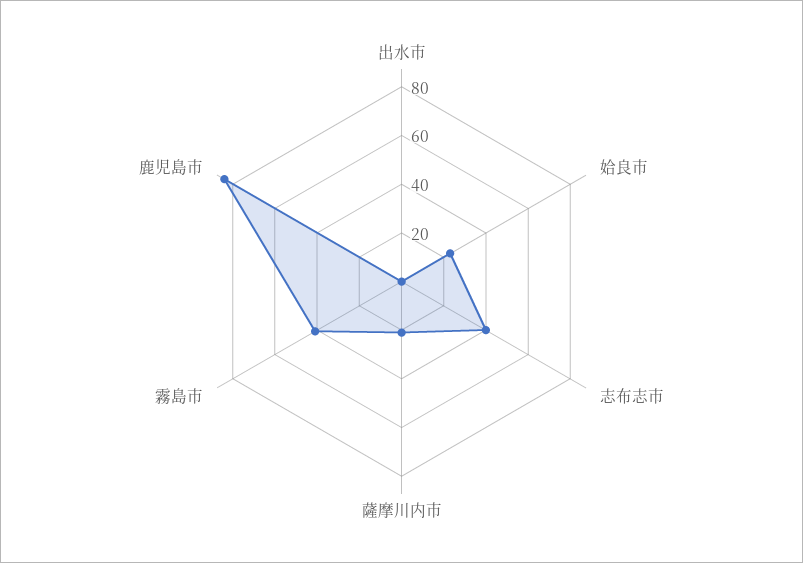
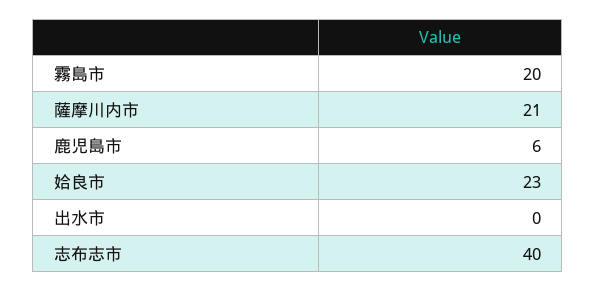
霧島市: 40 -> 20
鹿児島市: 85 -> 6

